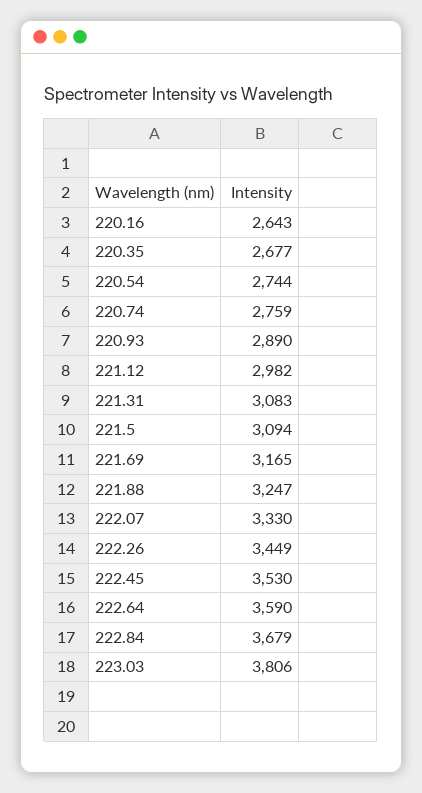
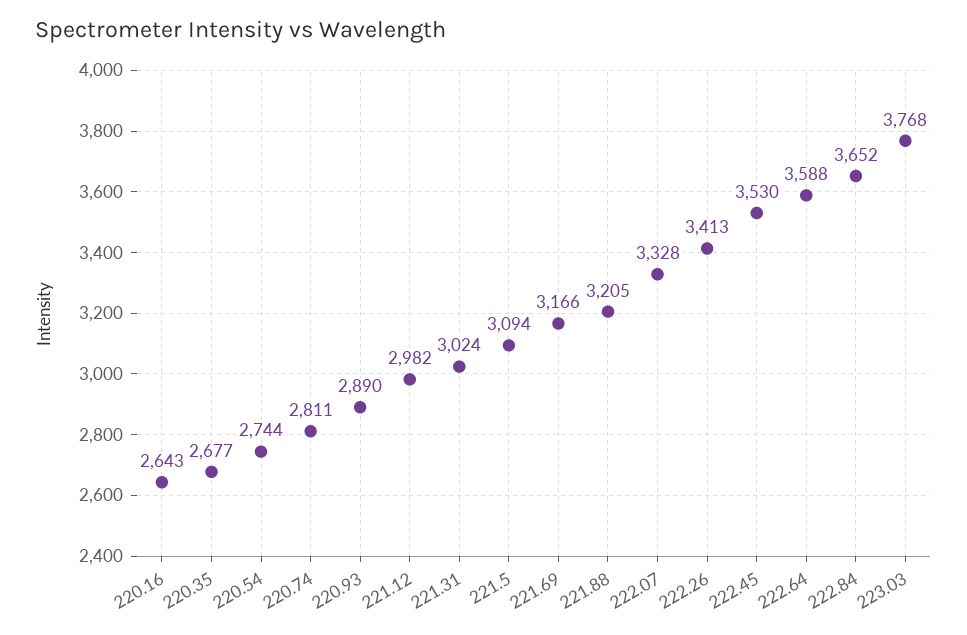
220.74: 2759 -> 2811
221.31: 3083 -> 3024
221.69: 3165 -> 3166
221.88: 3247 -> 3205
222.07: 3330 -> 3328
222.26: 3449 -> 3413
222.64: 3590 -> 3588
222.84: 3679 -> 3652
223.03: 3806 -> 3768

